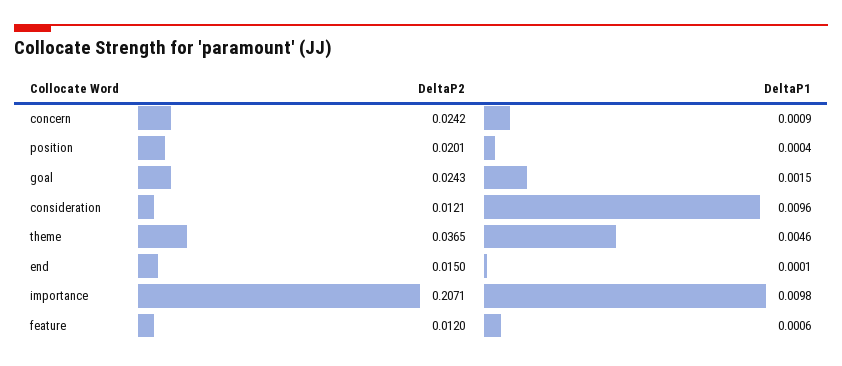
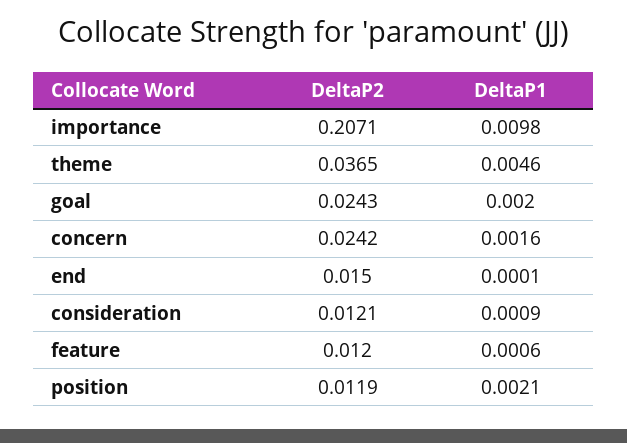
DeltaP1, concern: 0.0009 -> 0.0016
DeltaP2, position: 0.0201 -> 0.0119
DeltaP1, position: 0.0004 -> 0.0021
DeltaP1, goal: 0.0015 -> 0.002
DeltaP1, consideration: 0.0096 -> 0.0009

